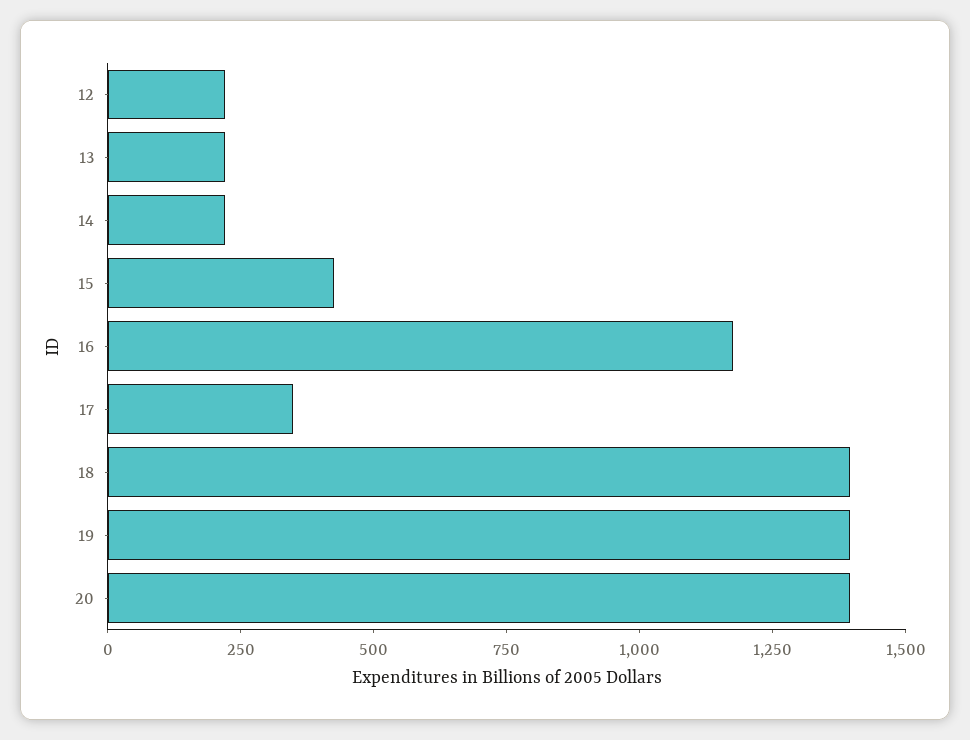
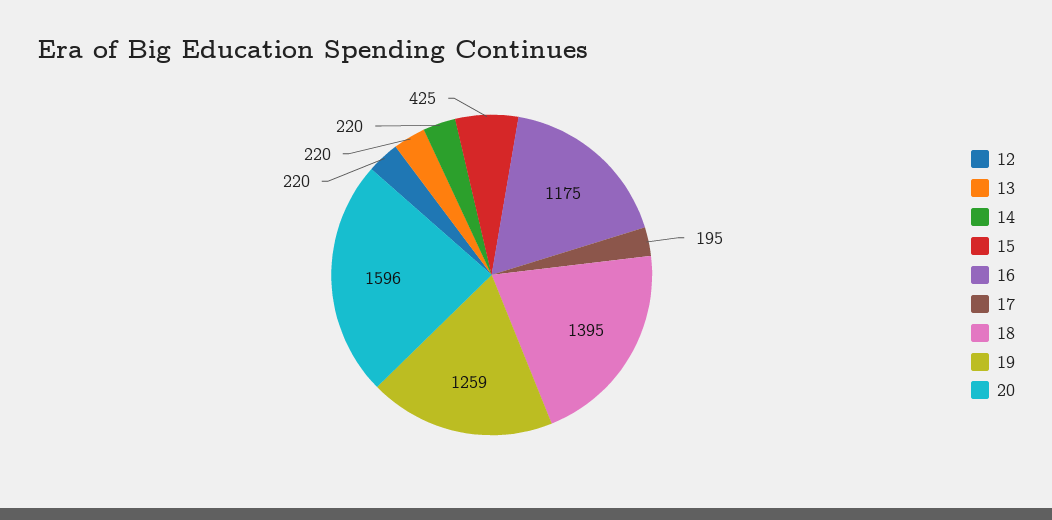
17: 350 -> 195
19: 1400 -> 1259
20: 1400 -> 1596

